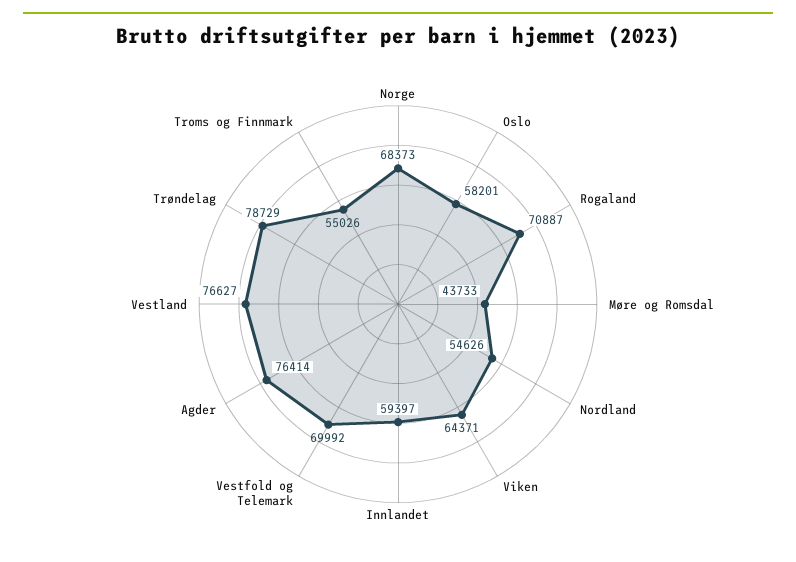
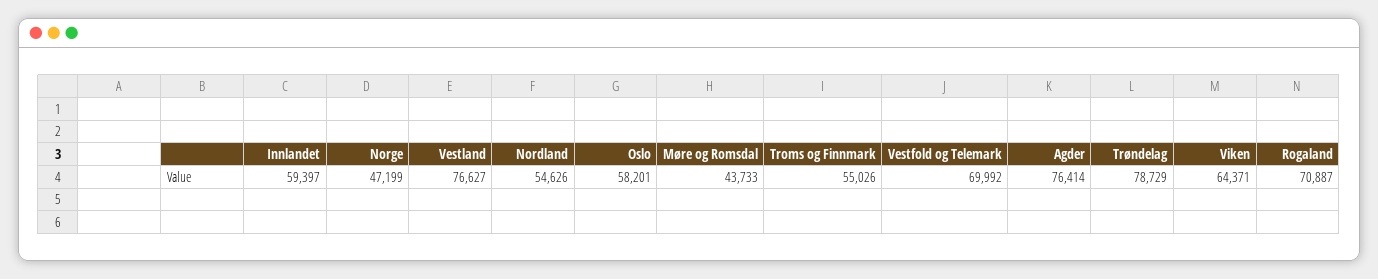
Norge: 68373 -> 47199

